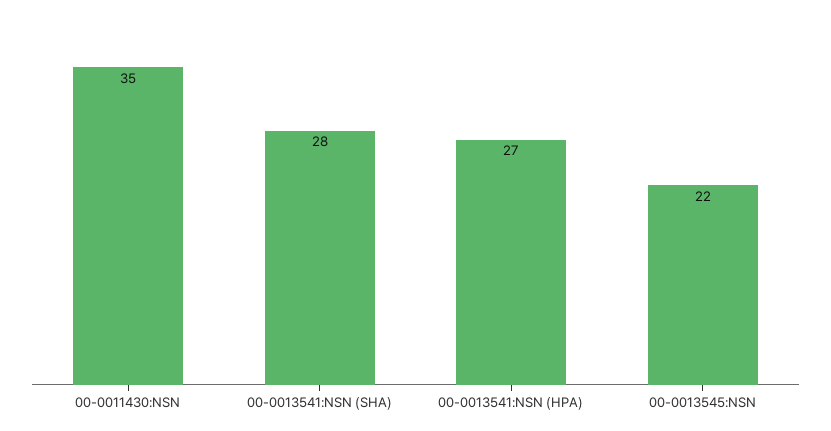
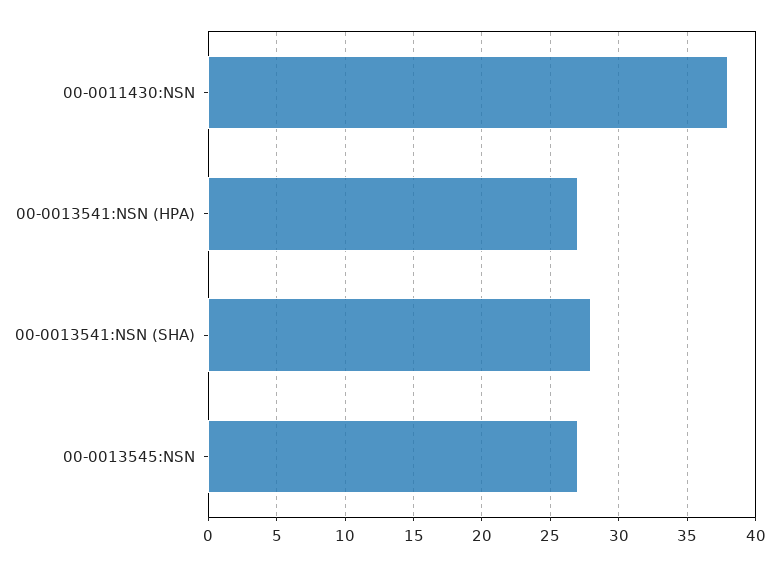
00-0011430:NSN: 35 -> 38
00-0013545:NSN: 22 -> 27

